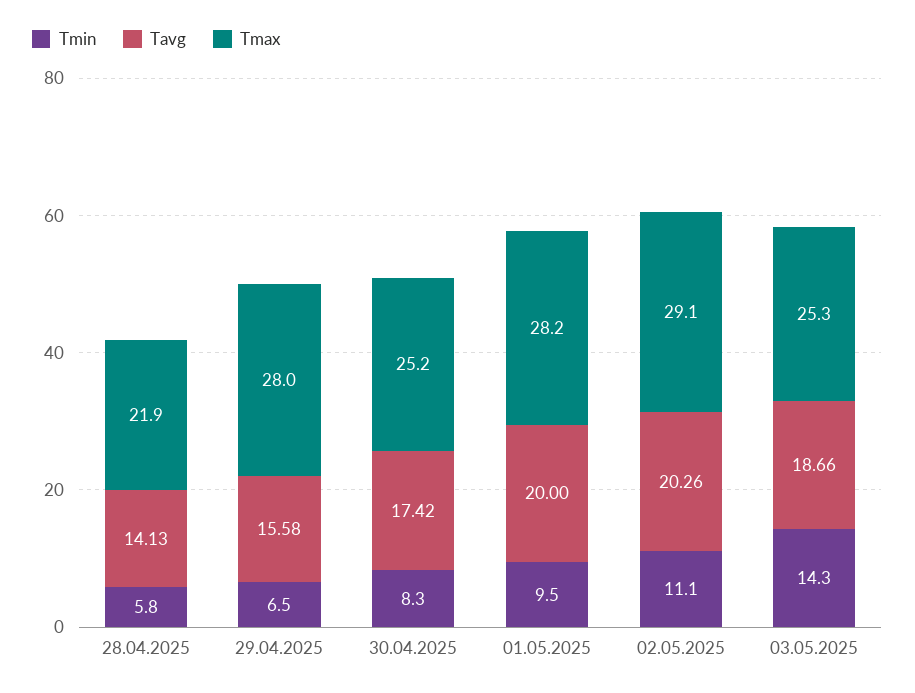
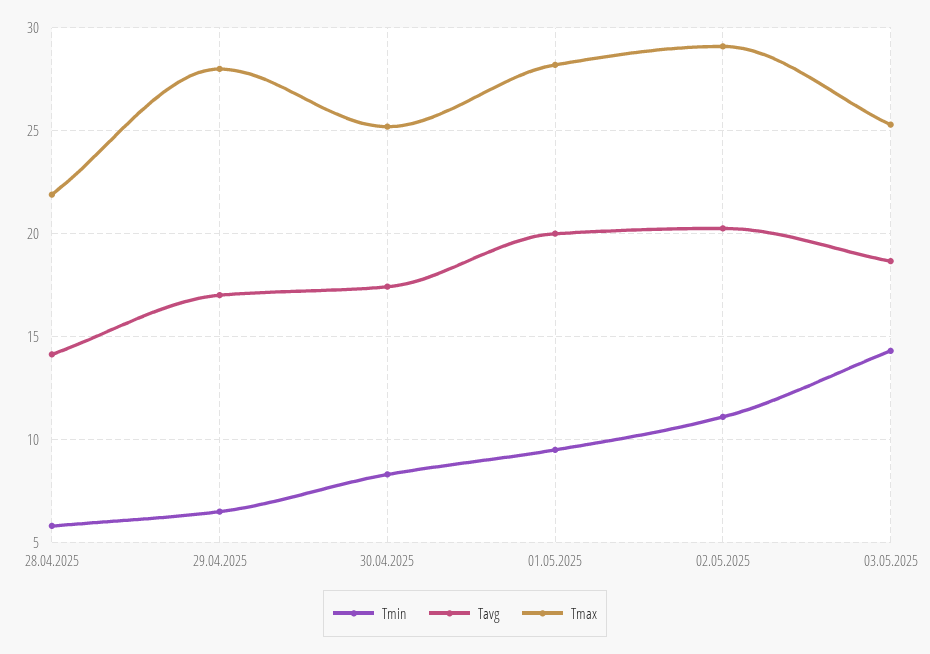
Tavg, 29.04.2025: 15.58 -> 17

